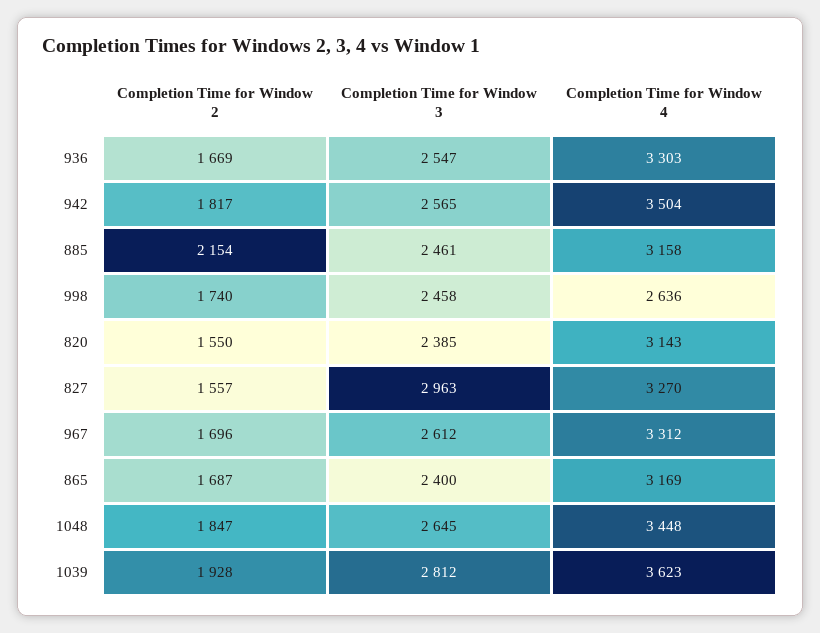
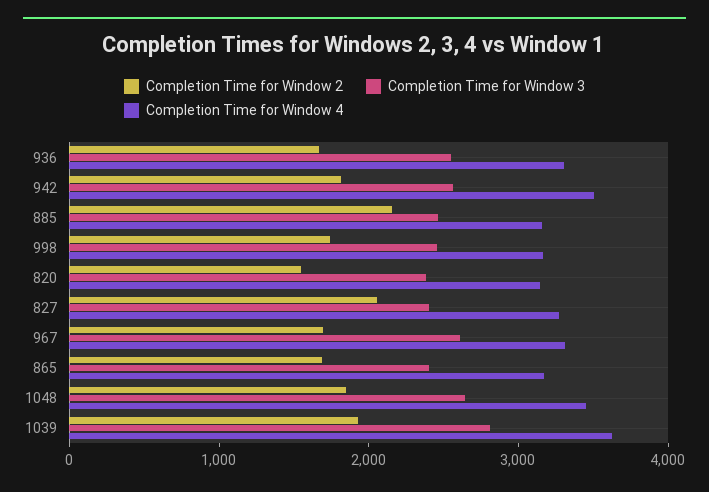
Completion Time for Window 4, 998: 2636 -> 3200
Completion Time for Window 2, 827: 1557 -> 2000
Completion Time for Window 3, 827: 2963 -> 2400

